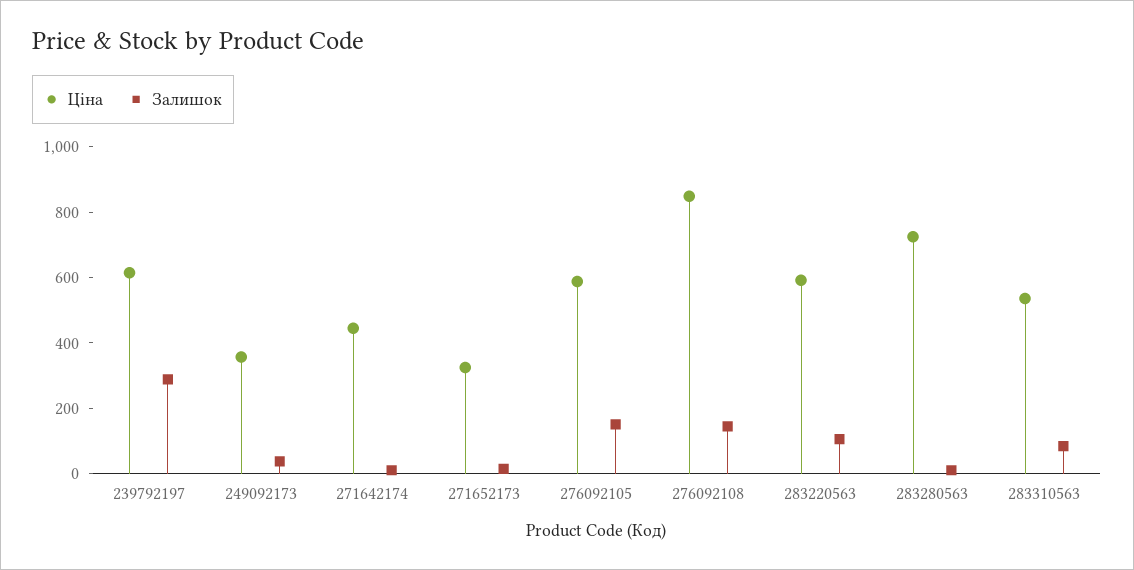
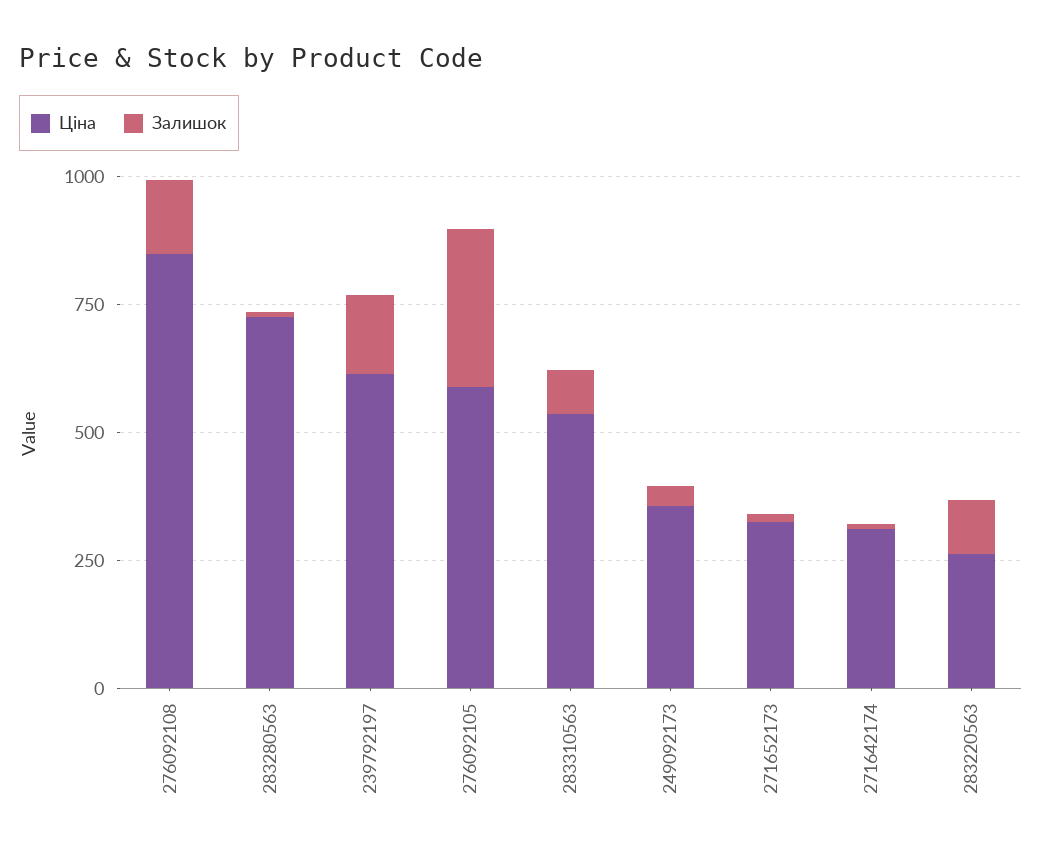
Залишок, 239792197: 300 -> 150
Ціна, 271642174: 450 -> 300
Залишок, 276092105: 150 -> 300
Ціна, 283220563: 600 -> 250

